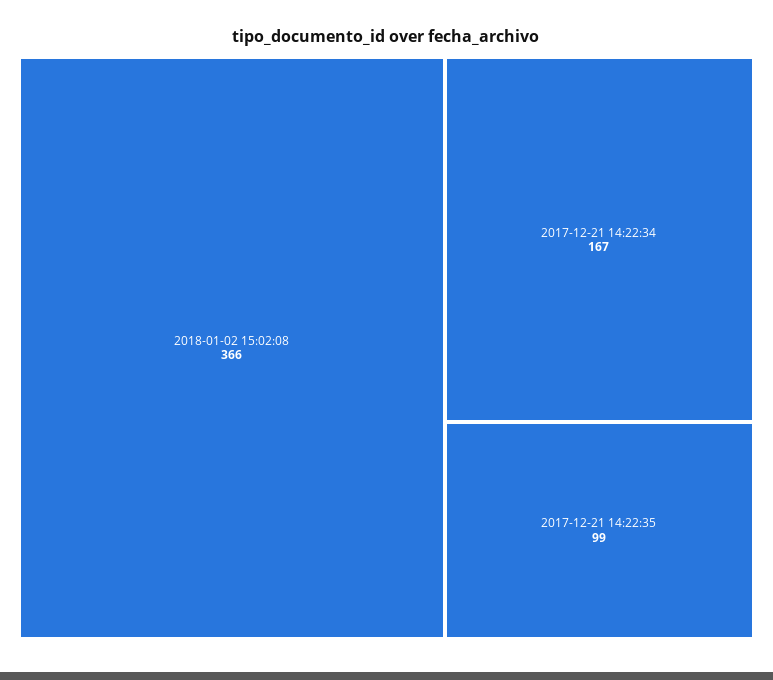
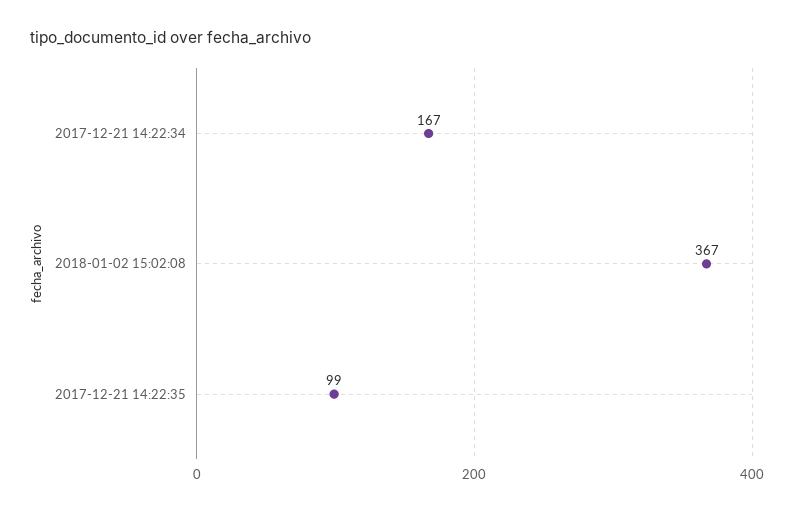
2018-01-02 15:02:08: 366 -> 367

